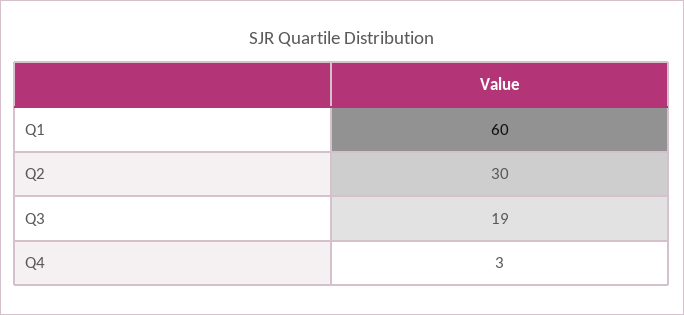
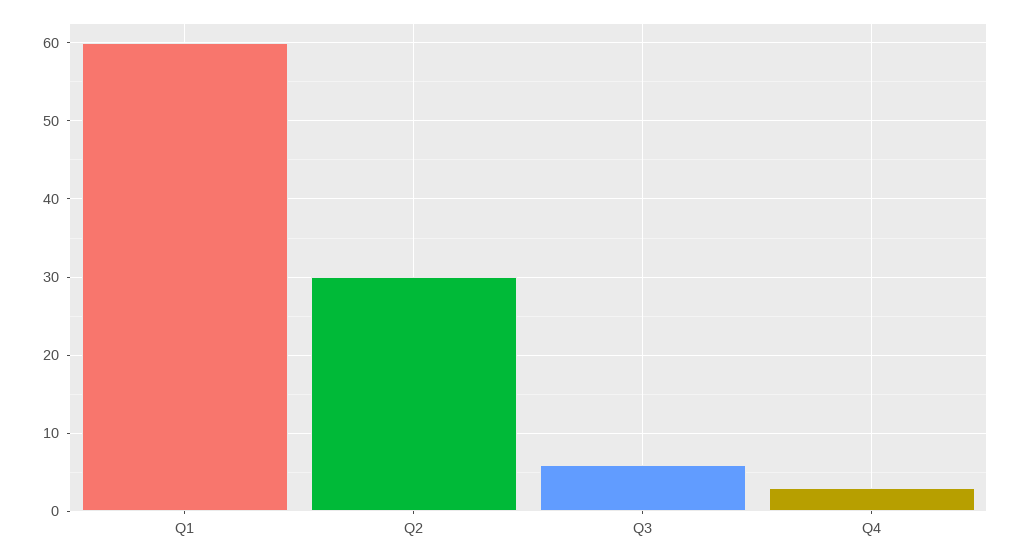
Q3: 19 -> 6

